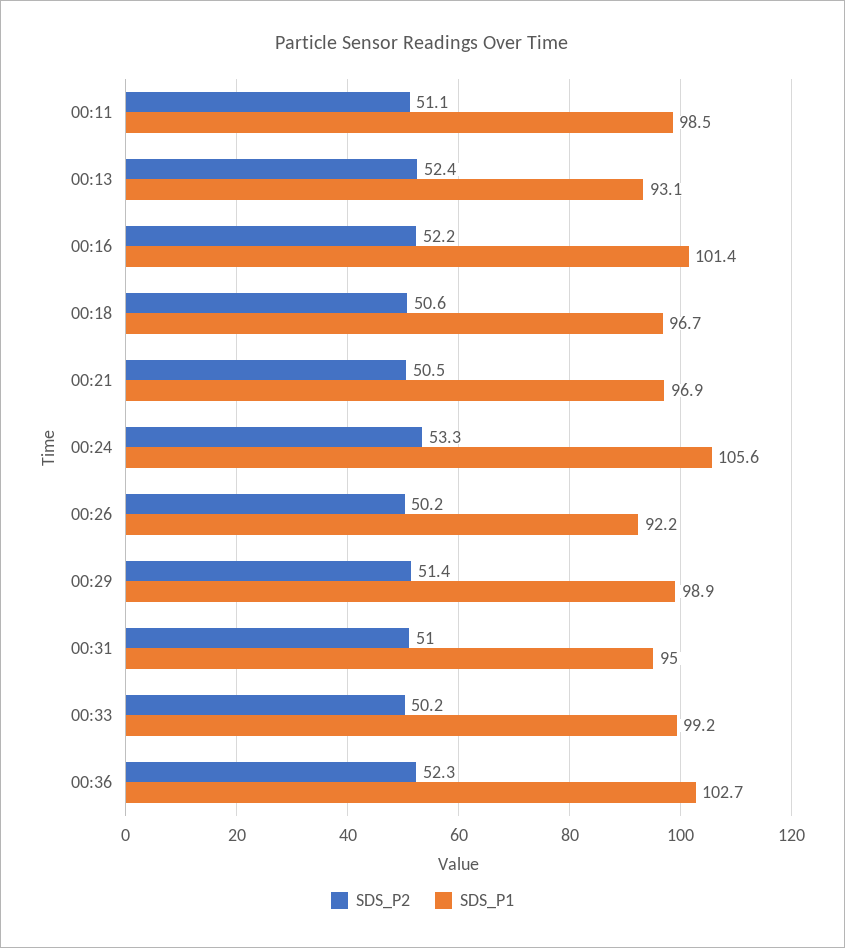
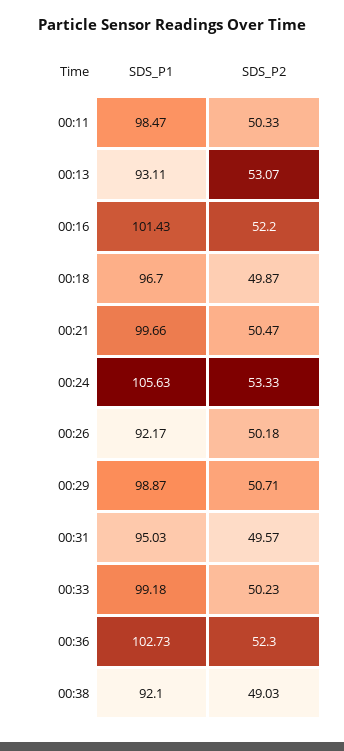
SDS_P2, 00:11: 51.1 -> 50.33
SDS_P2, 00:13: 52.4 -> 53.07
SDS_P2, 00:18: 50.6 -> 49.87
SDS_P1, 00:21: 96.9 -> 99.66
SDS_P2, 00:29: 51.4 -> 50.71
SDS_P2, 00:31: 51 -> 49.57
SDS_P1, 00:38: none -> 92.1
SDS_P2, 00:38: none -> 49.03

